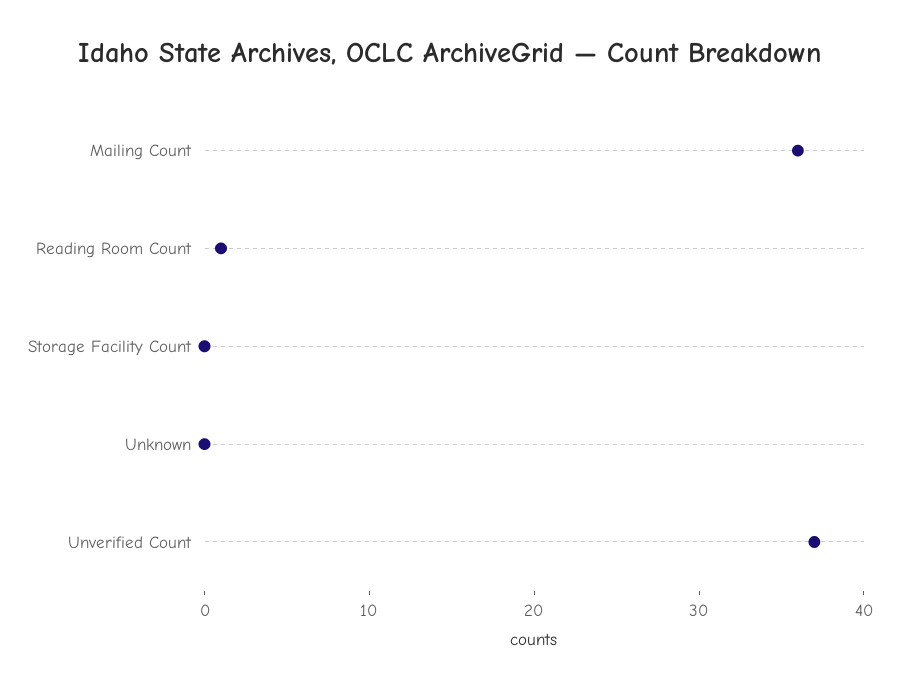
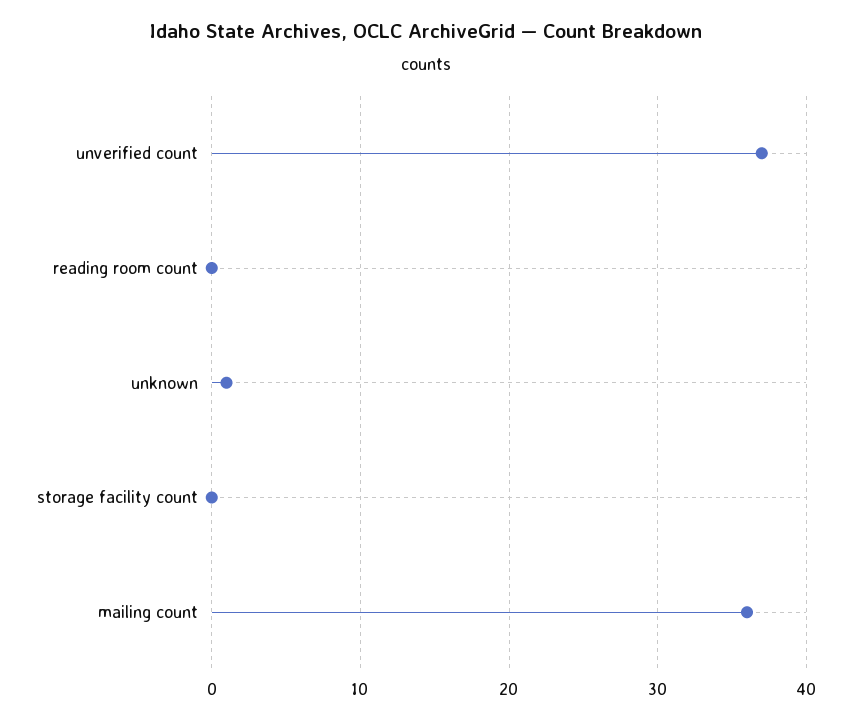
Reading Room Count: 1 -> 0
Unknown: 0 -> 1

